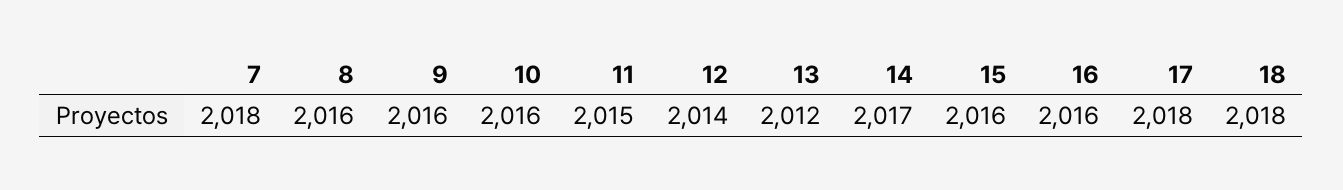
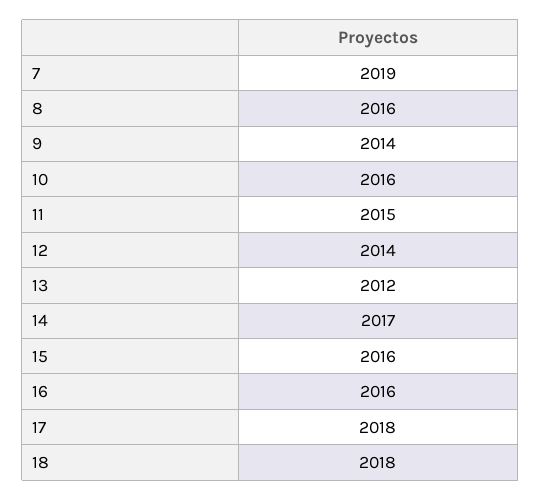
7: 2018 -> 2019
9: 2016 -> 2014

